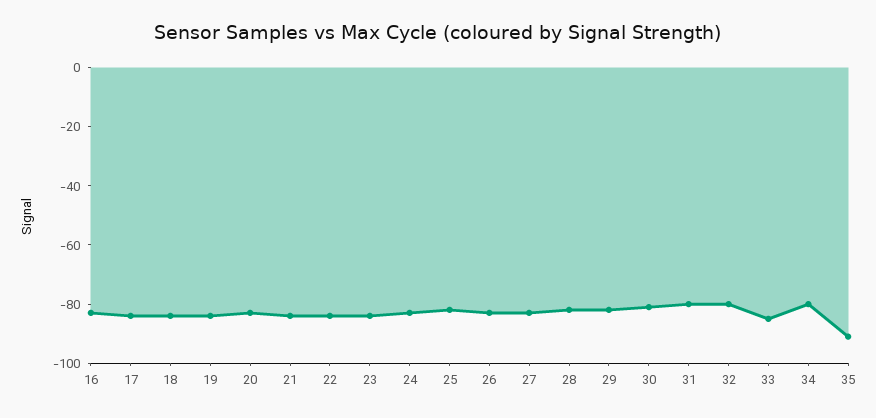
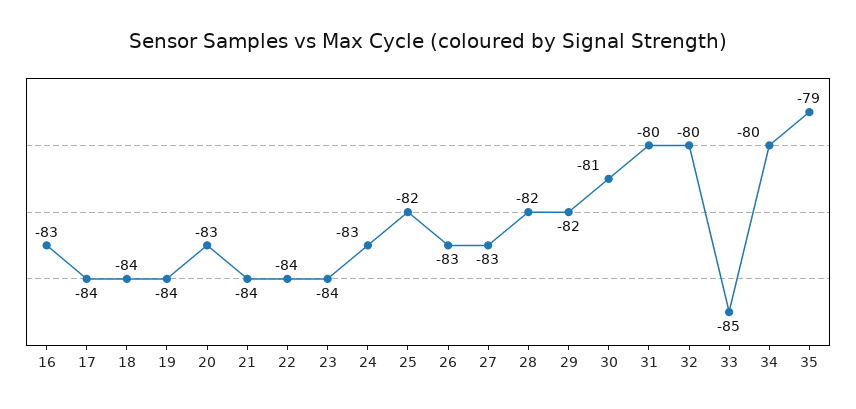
35: -90 -> -79

